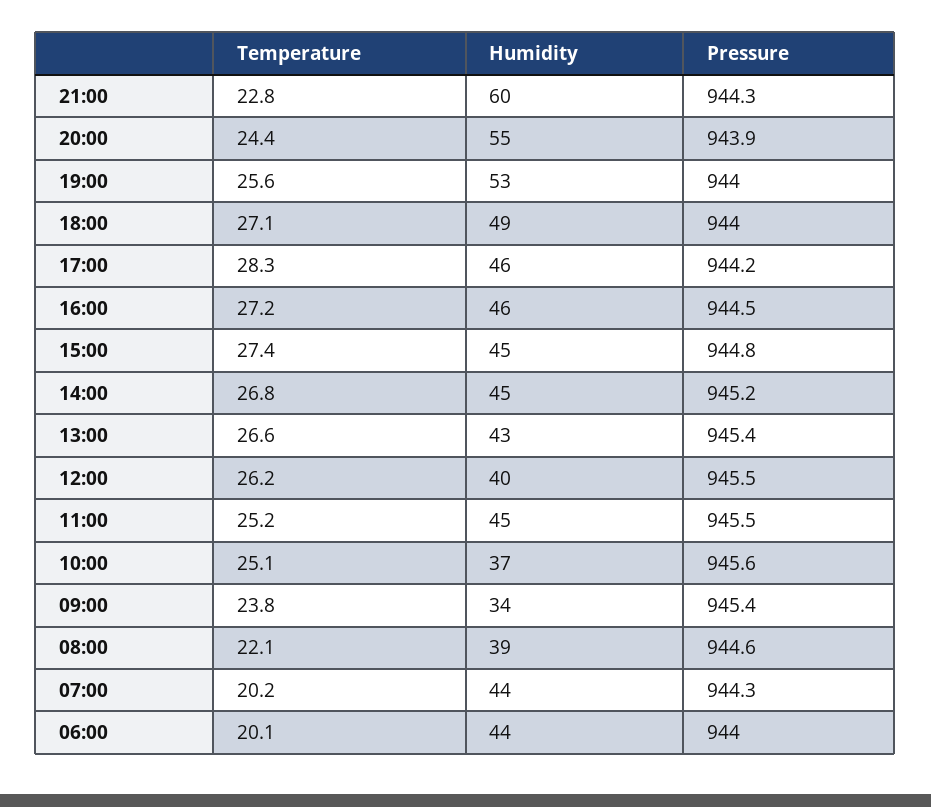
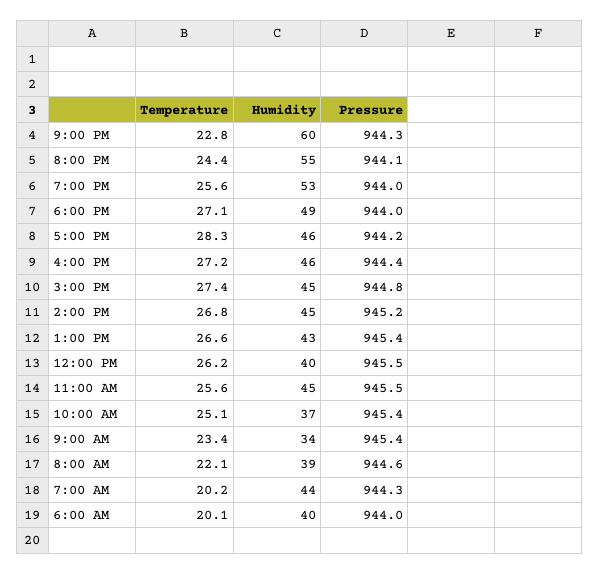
Pressure, 20:00: 943.9 -> 944.1
Pressure, 16:00: 944.5 -> 944.4
Temperature, 11:00: 25.2 -> 25.6
Pressure, 10:00: 945.6 -> 945.4
Temperature, 09:00: 23.8 -> 23.4
Humidity, 06:00: 44 -> 40

